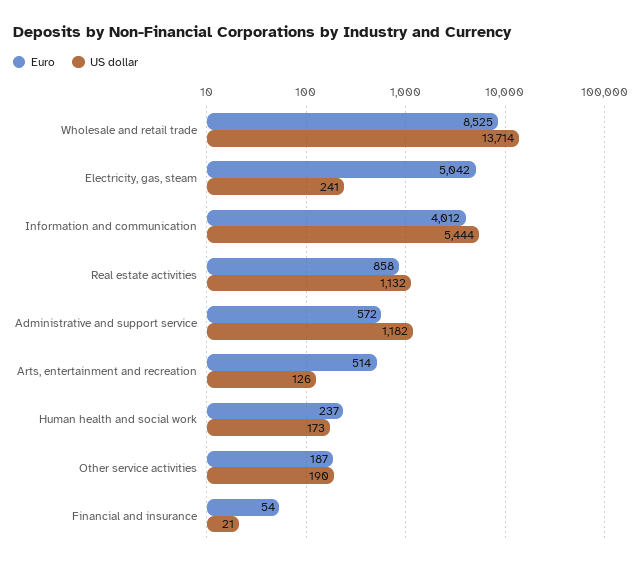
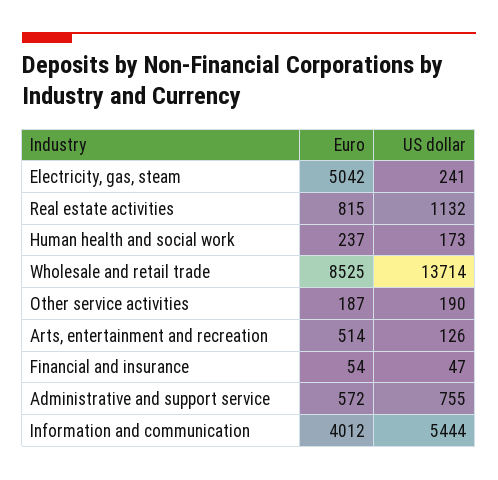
Euro, Real estate activities: 858 -> 815
US dollar, Administrative and support service: 1182 -> 755
US dollar, Financial and insurance: 21 -> 47

